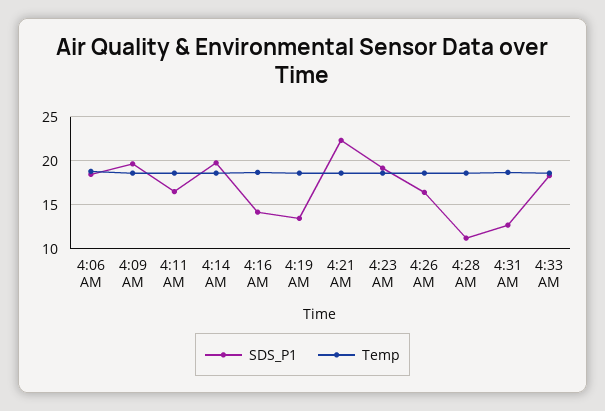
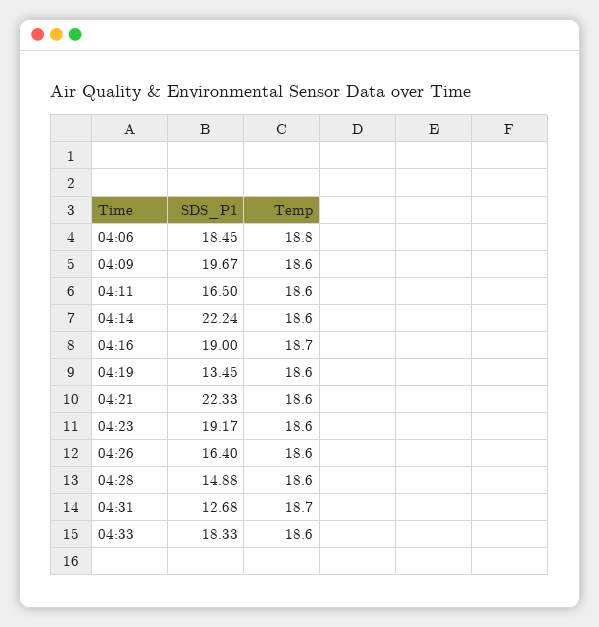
SDS_P1, 4:14 AM: 20 -> 22.24
SDS_P1, 4:16 AM: 14 -> 19
SDS_P1, 4:28 AM: 11 -> 14.88

